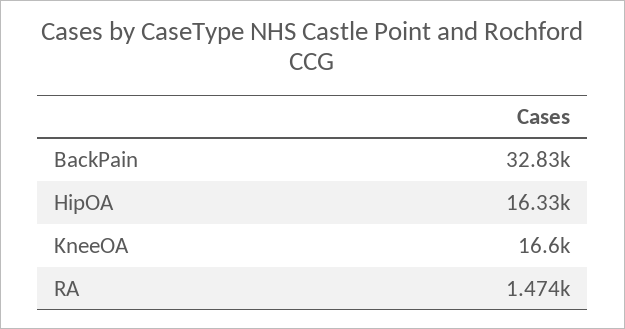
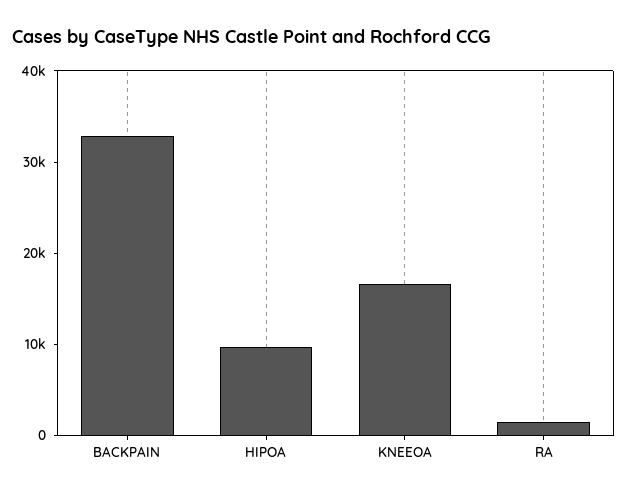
HipOA: 16330 -> 10000

